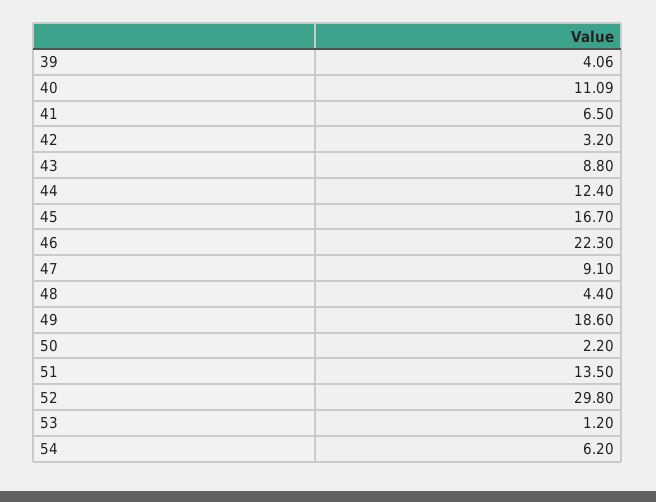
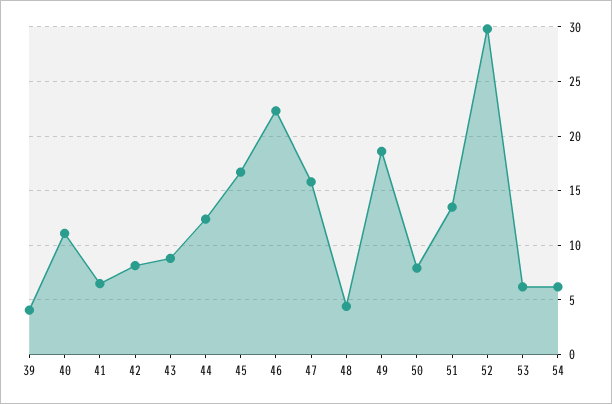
42: 3.2 -> 8
47: 9.1 -> 16
50: 2.2 -> 8
53: 1.2 -> 6

